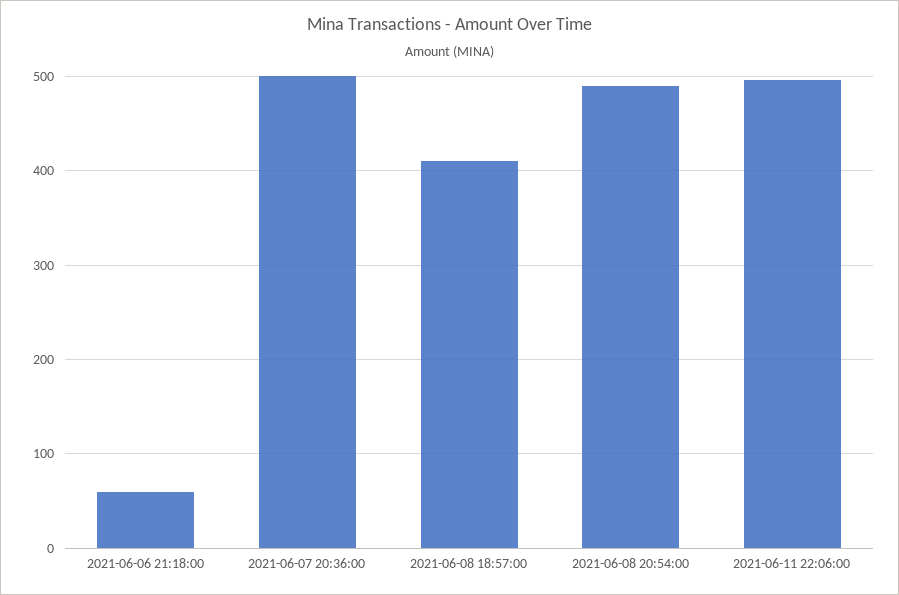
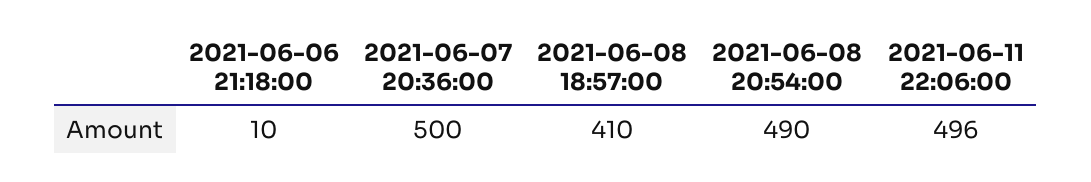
2021-06-06 21:18:00: 60 -> 10

